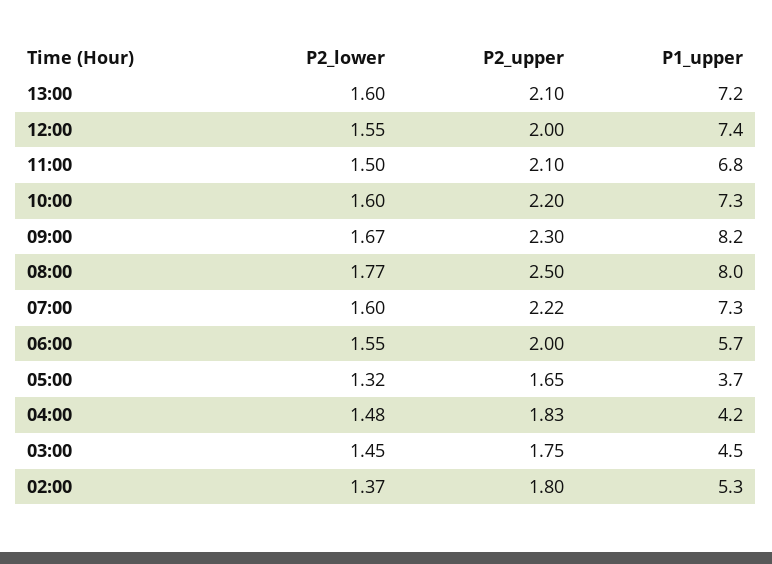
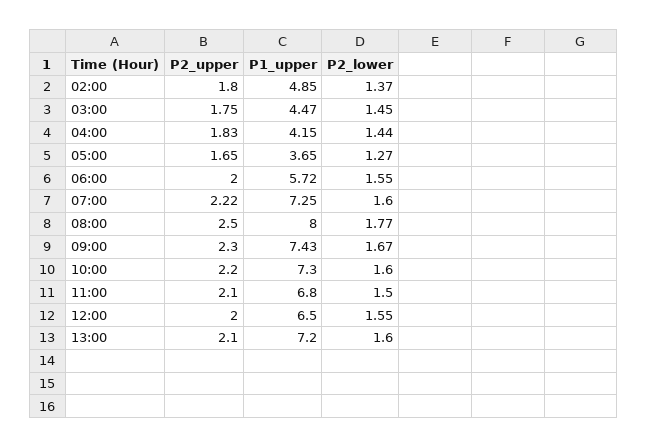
P1_upper, 12:00: 7.4 -> 6.5
P1_upper, 09:00: 8.2 -> 7.43
P2_lower, 05:00: 1.32 -> 1.27
P2_lower, 04:00: 1.48 -> 1.44
P1_upper, 02:00: 5.3 -> 4.85

